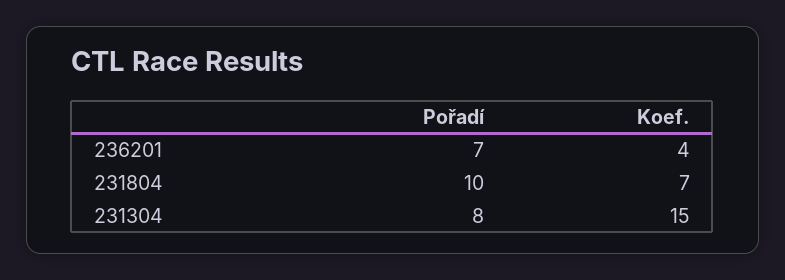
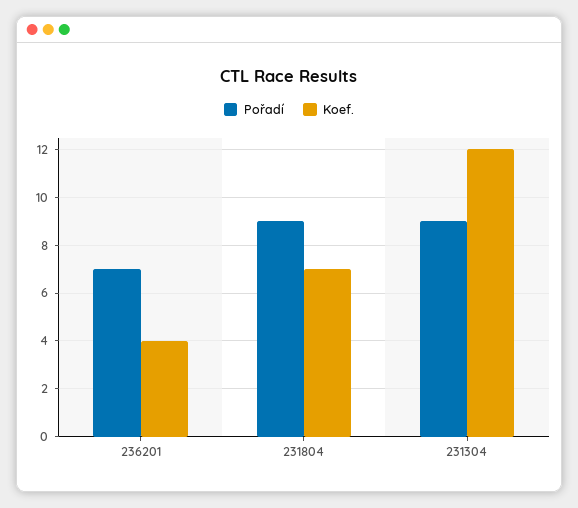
Pořadí, 231804: 10 -> 9
Pořadí, 231304: 8 -> 9
Koef., 231304: 15 -> 12

